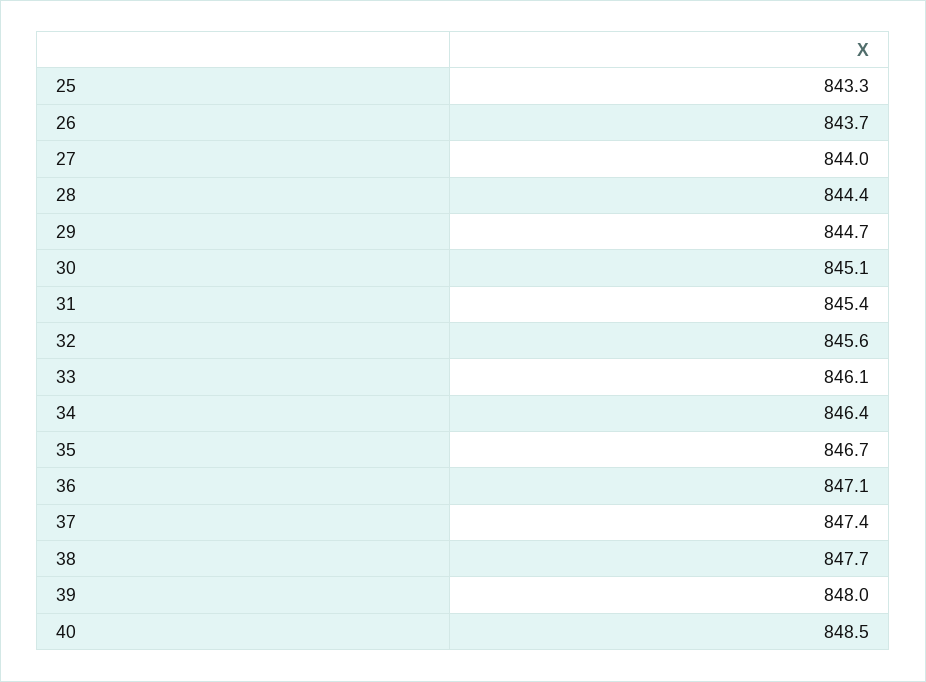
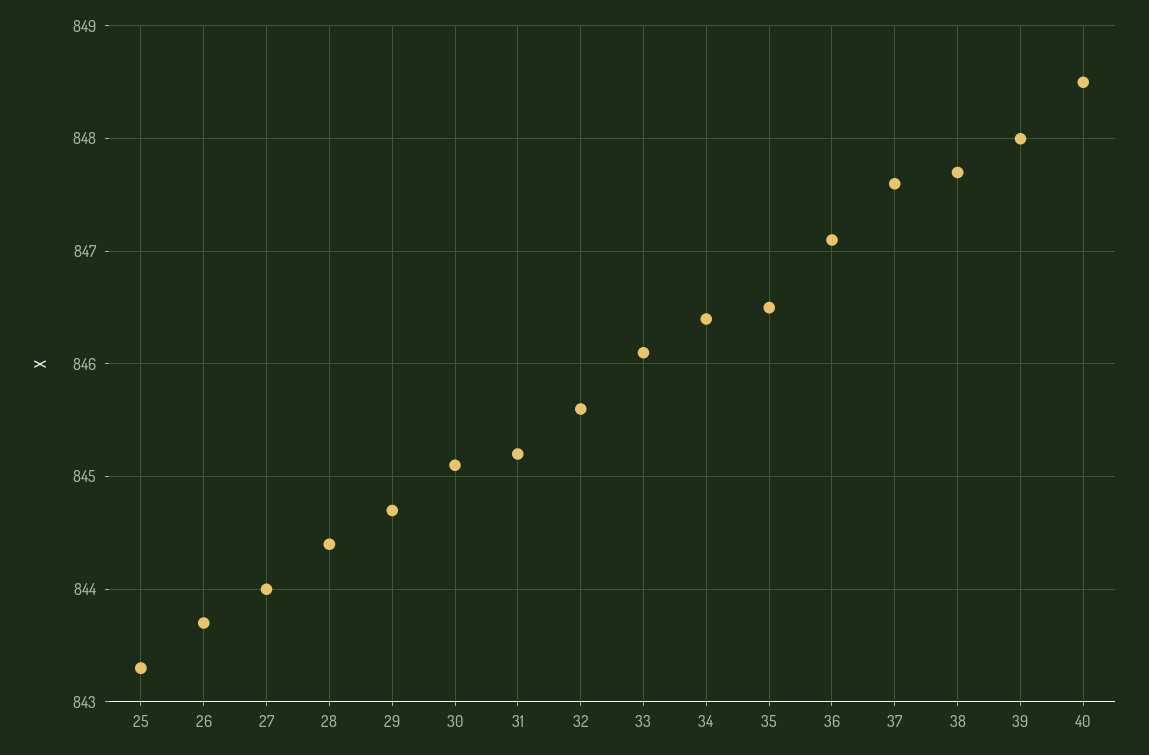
31: 845.4 -> 845.2
35: 846.7 -> 846.5
37: 847.4 -> 847.6

